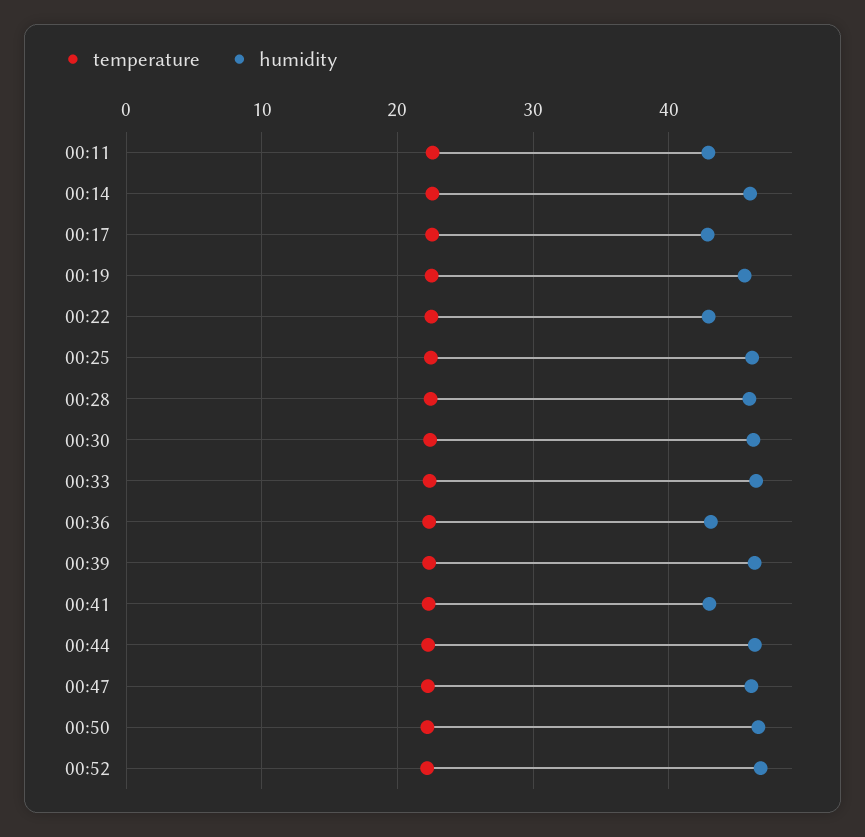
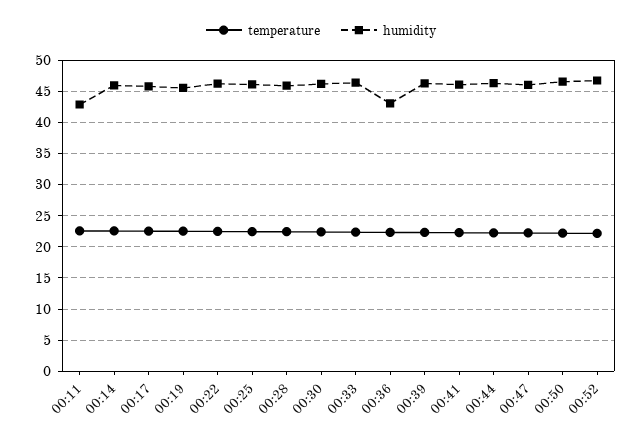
humidity, 00:17: 43 -> 46
humidity, 00:22: 43 -> 46
humidity, 00:41: 43 -> 46

